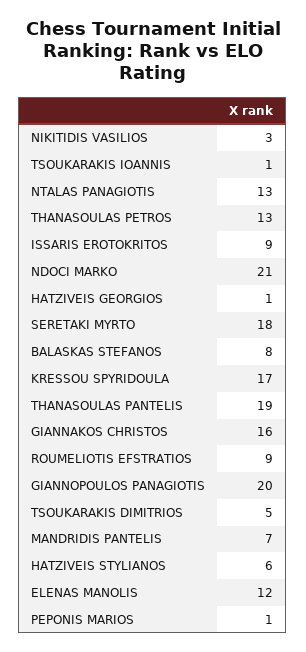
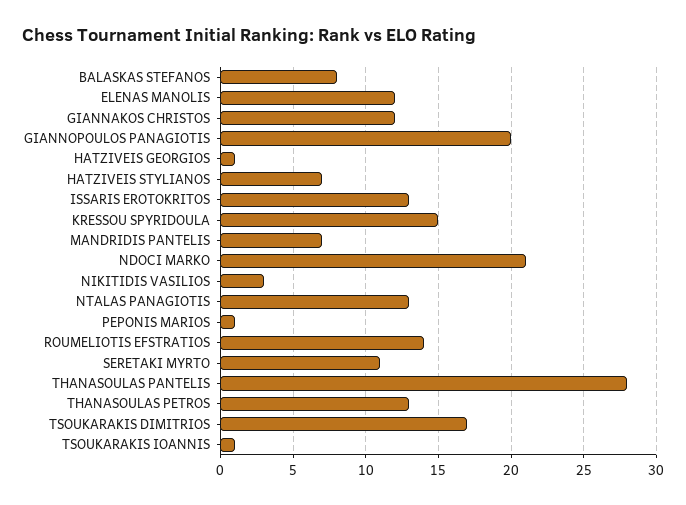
ISSARIS EROTOKRITOS: 9 -> 13
SERETAKI MYRTO: 18 -> 11
KRESSOU SPYRIDOULA: 17 -> 15
THANASOULAS PANTELIS: 19 -> 28
GIANNAKOS CHRISTOS: 16 -> 12
ROUMELIOTIS EFSTRATIOS: 9 -> 14
TSOUKARAKIS DIMITRIOS: 5 -> 17
HATZIVEIS STYLIANOS: 6 -> 7

